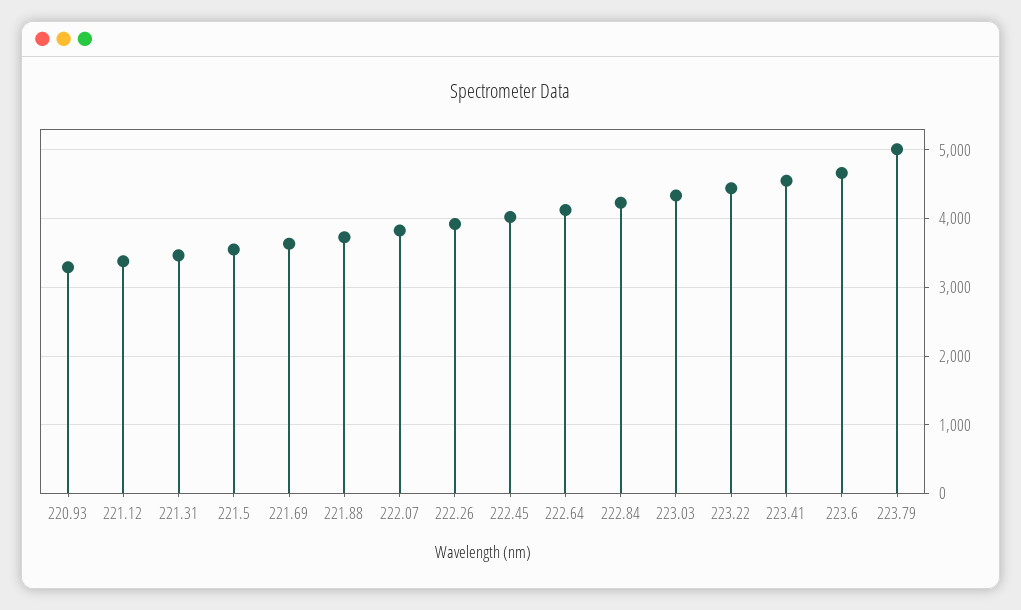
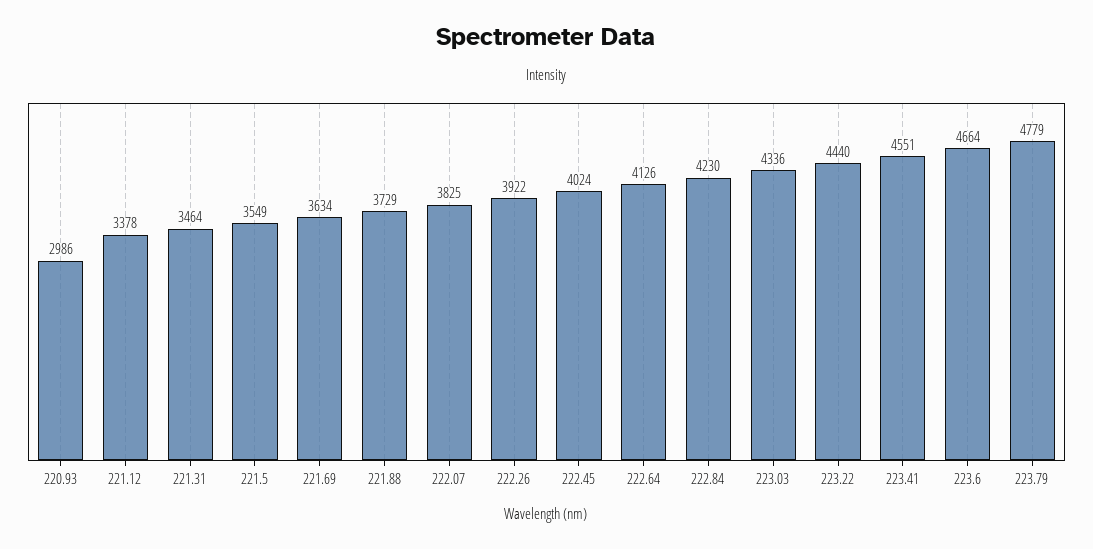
220.93: 3300 -> 2986
223.79: 5000 -> 4779

